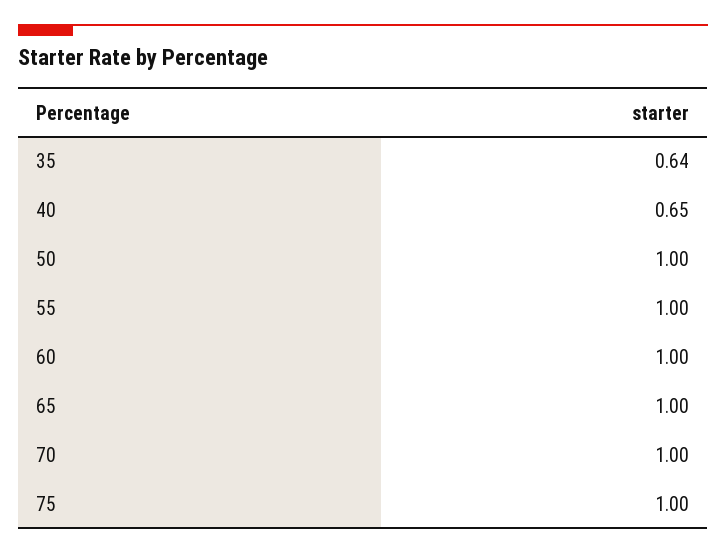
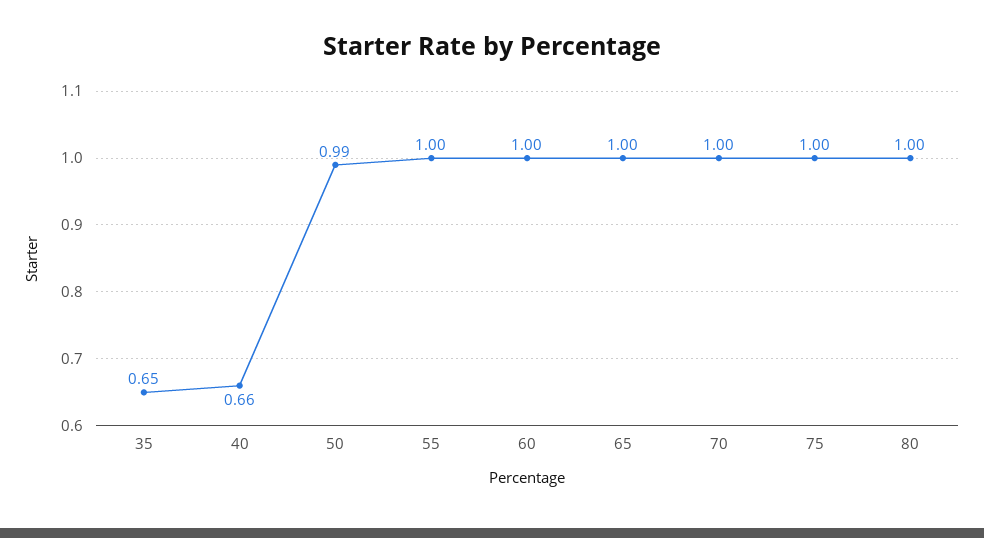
35: 0.64 -> 0.65
40: 0.65 -> 0.66
50: 1 -> 0.99
80: none -> 1

